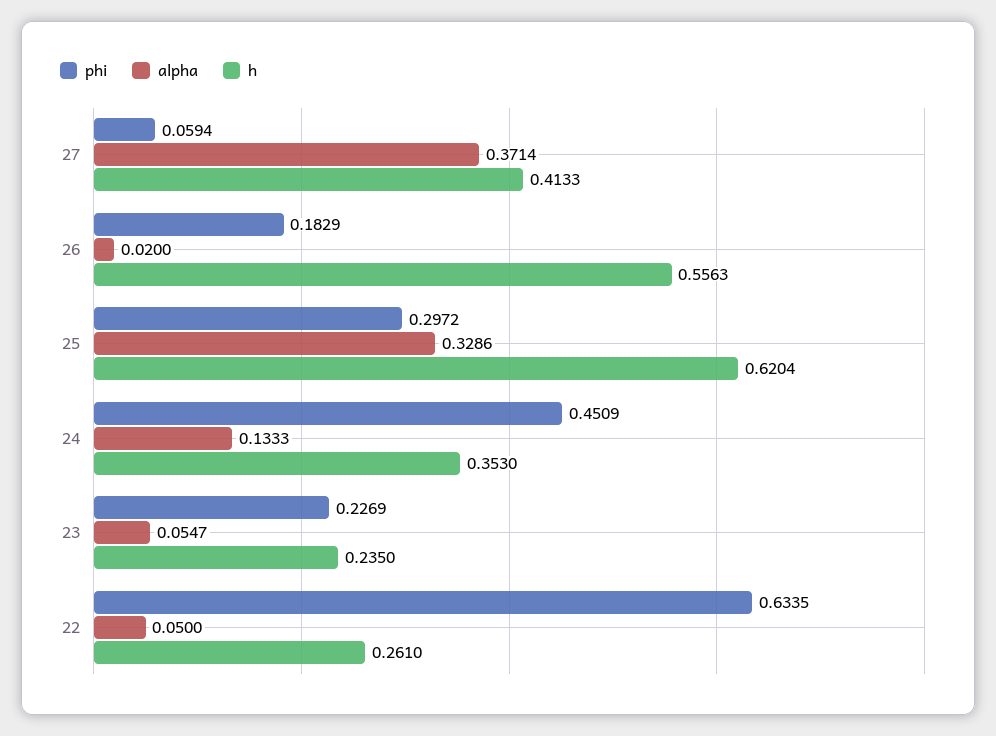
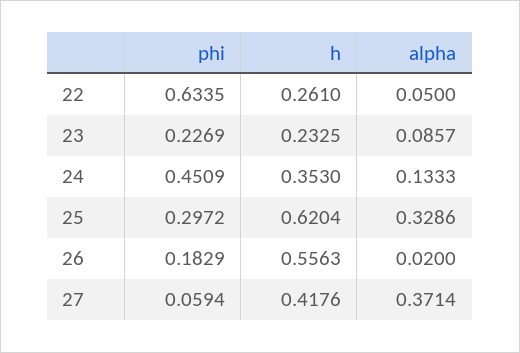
h, 27: 0.4133 -> 0.4176
alpha, 23: 0.0547 -> 0.0857
h, 23: 0.235 -> 0.2325

